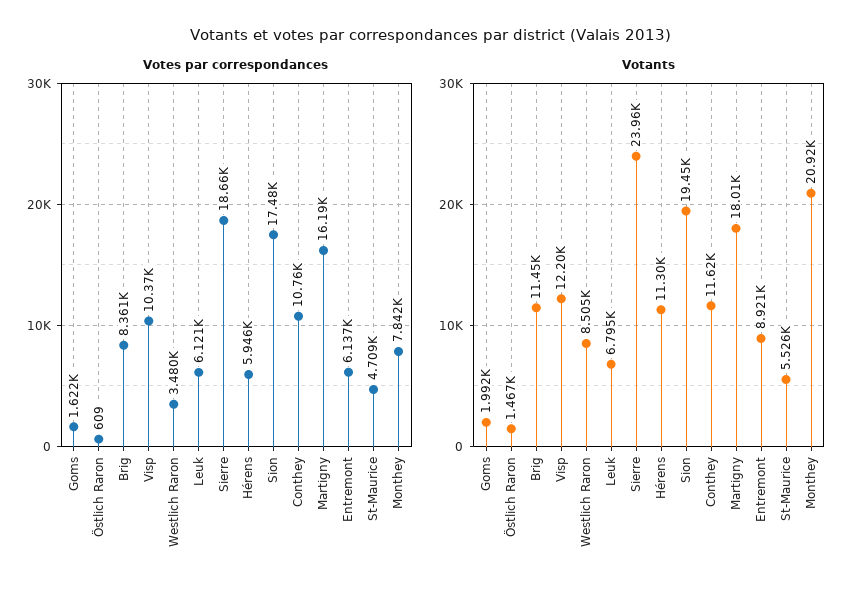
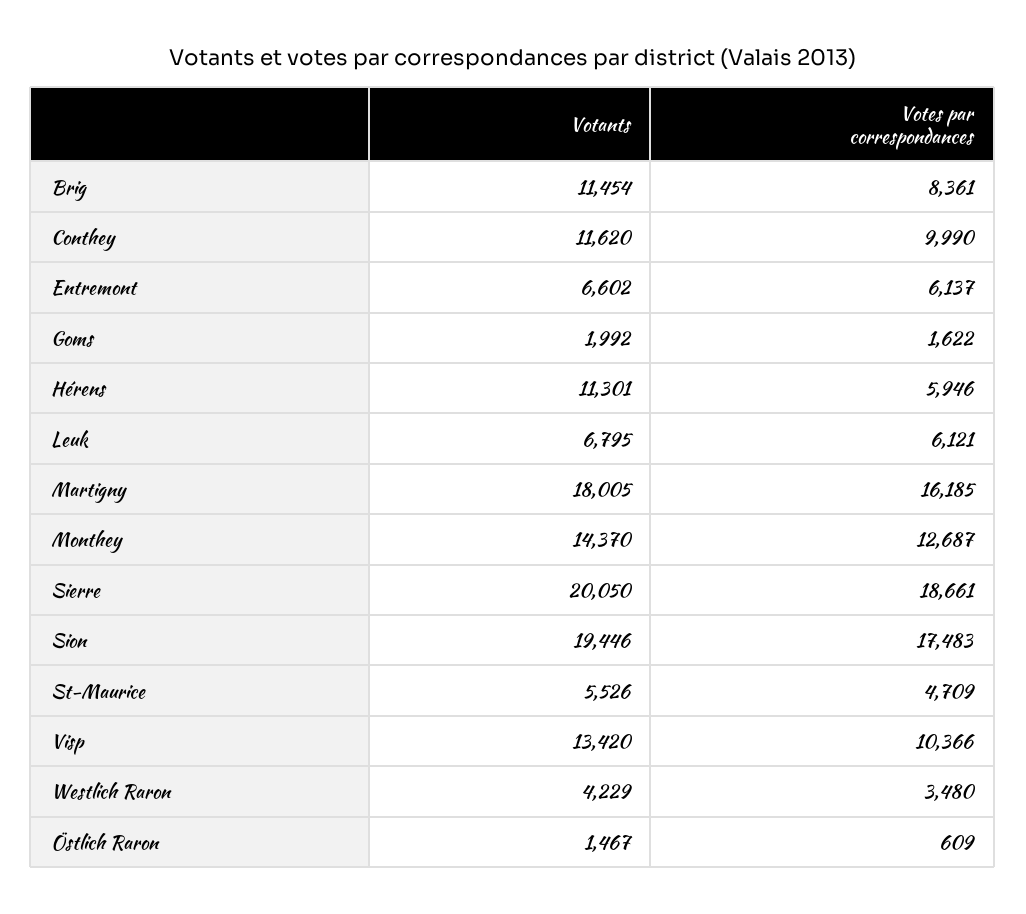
Votes par correspondances, Conthey: 10760 -> 9990
Votes par correspondances, Monthey: 7842 -> 12687
Votants, Visp: 12200 -> 13420
Votants, Westlich Raron: 8505 -> 4229
Votants, Sierre: 23960 -> 20050
Votants, Entremont: 8921 -> 6602
Votants, Monthey: 20920 -> 14370

